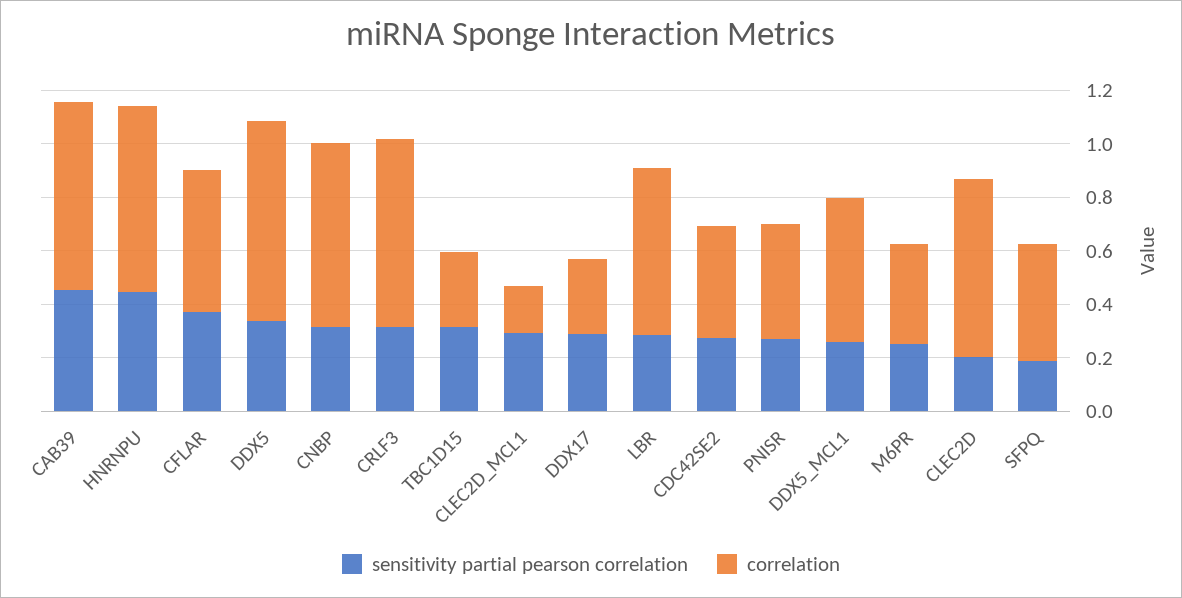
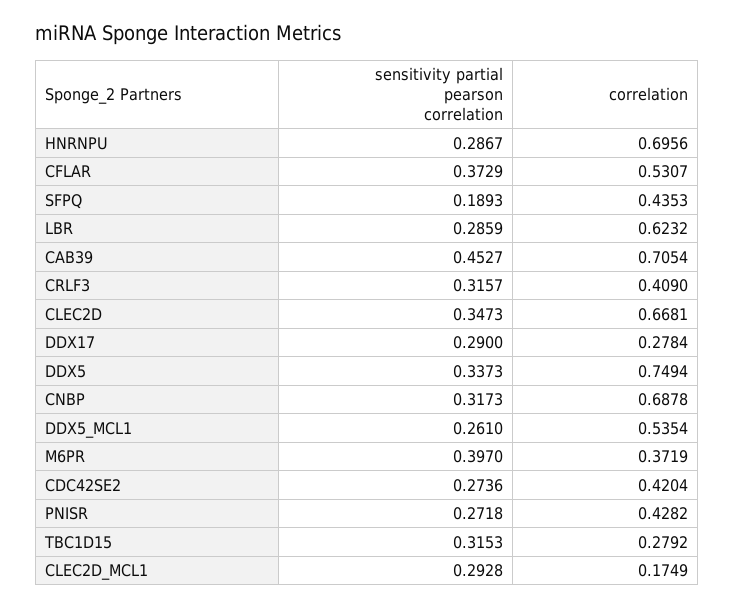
sensitivity partial pearson correlation, HNRNPU: 0.45 -> 0.2867
correlation, CRLF3: 0.7 -> 0.409
sensitivity partial pearson correlation, M6PR: 0.25 -> 0.397
sensitivity partial pearson correlation, CLEC2D: 0.2 -> 0.3473

